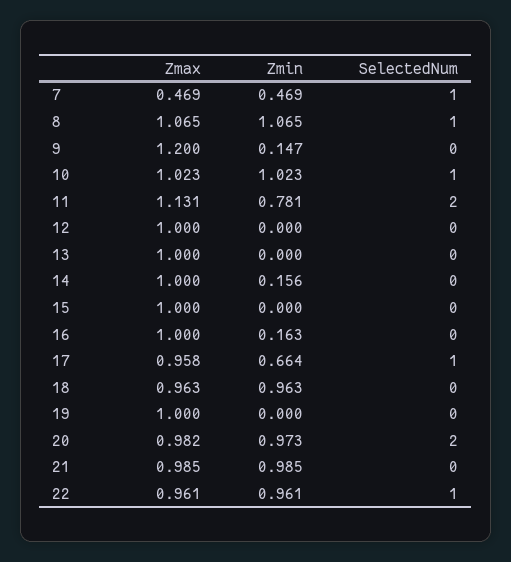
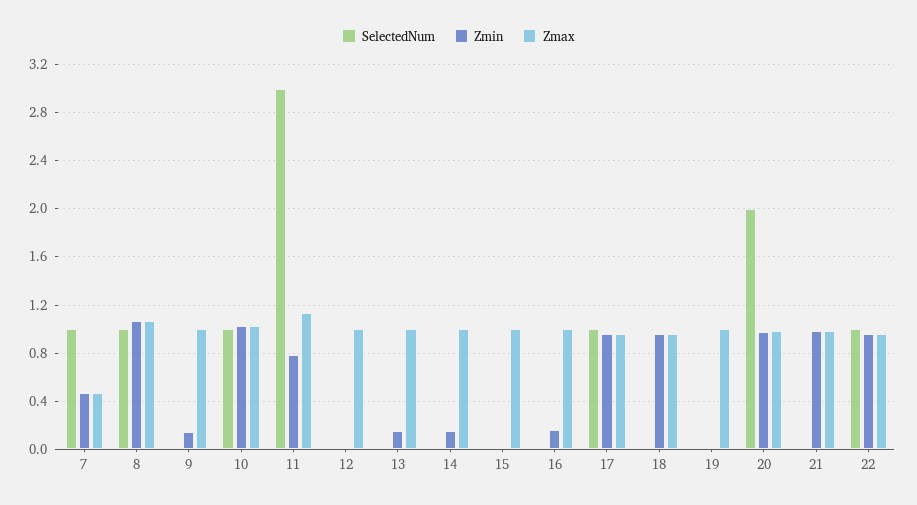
Zmax, 9: 1.2 -> 1
SelectedNum, 11: 2 -> 3
Zmin, 13: 0 -> 0.15
Zmin, 17: 0.664 -> 0.95

